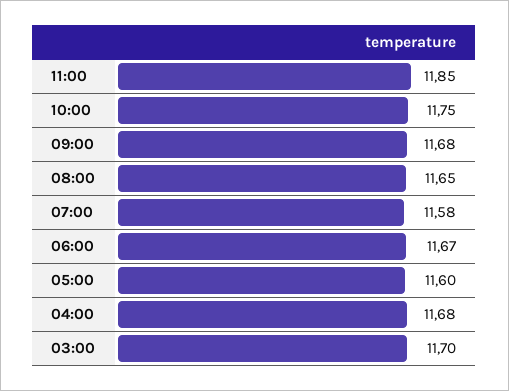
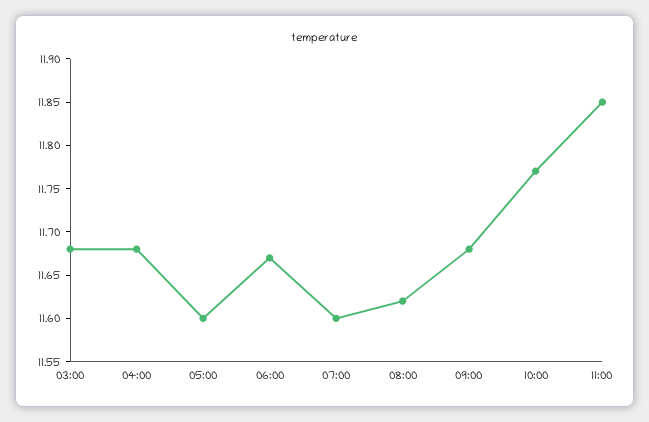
10:00: 11.75 -> 11.77
08:00: 11.65 -> 11.62
07:00: 11.58 -> 11.6
03:00: 11.7 -> 11.68

